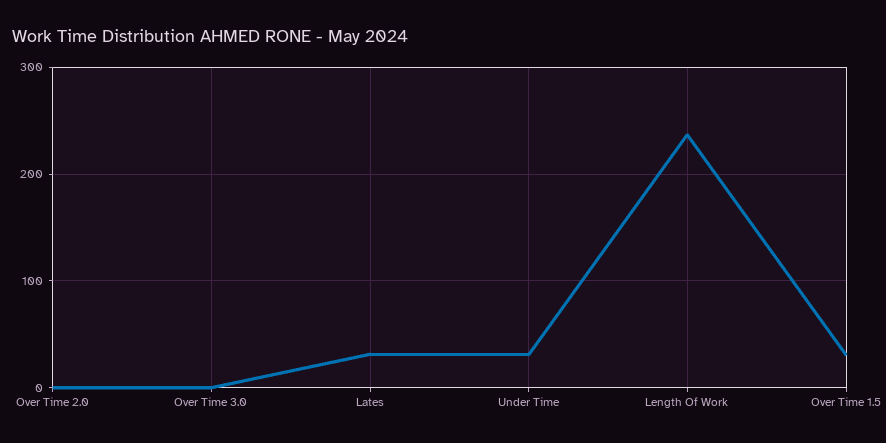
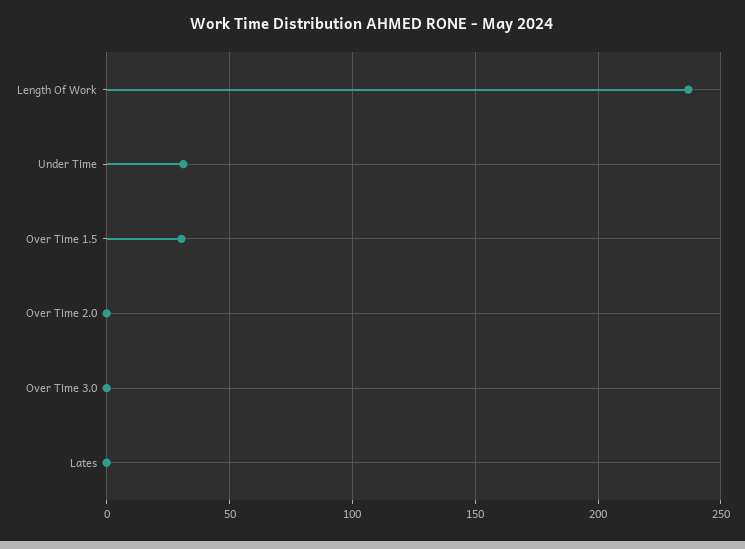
Lates: 30 -> 0

